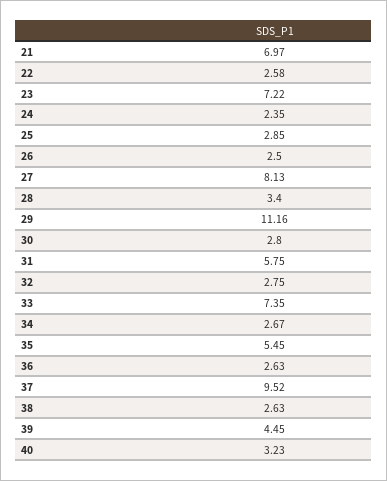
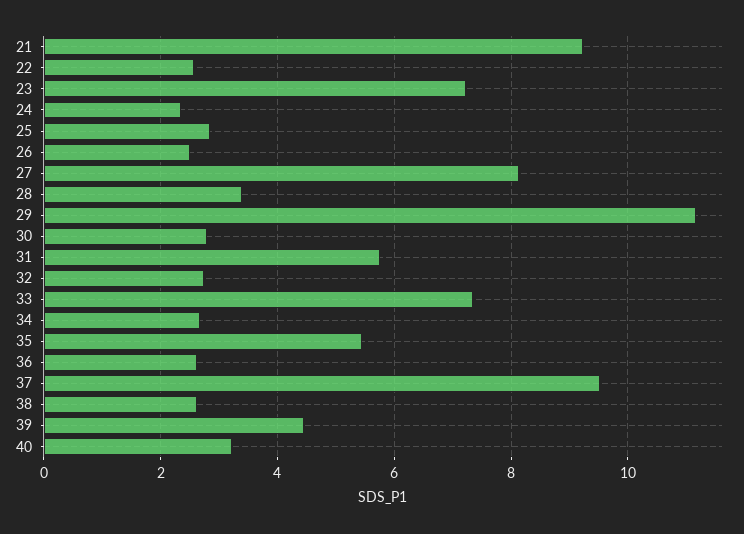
21: 6.97 -> 9.2

